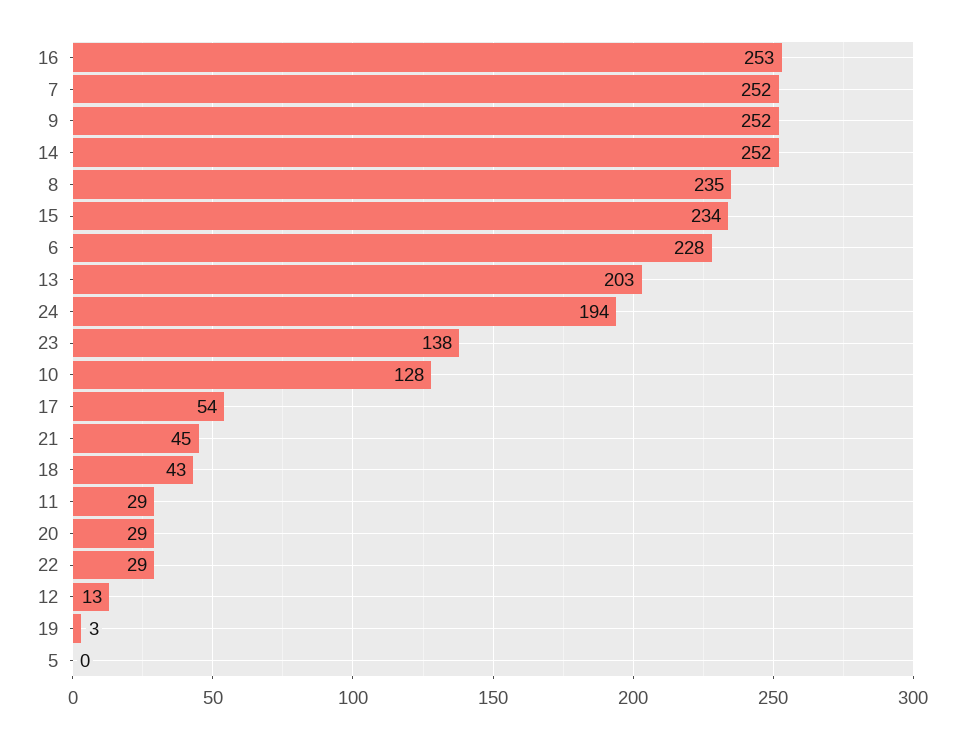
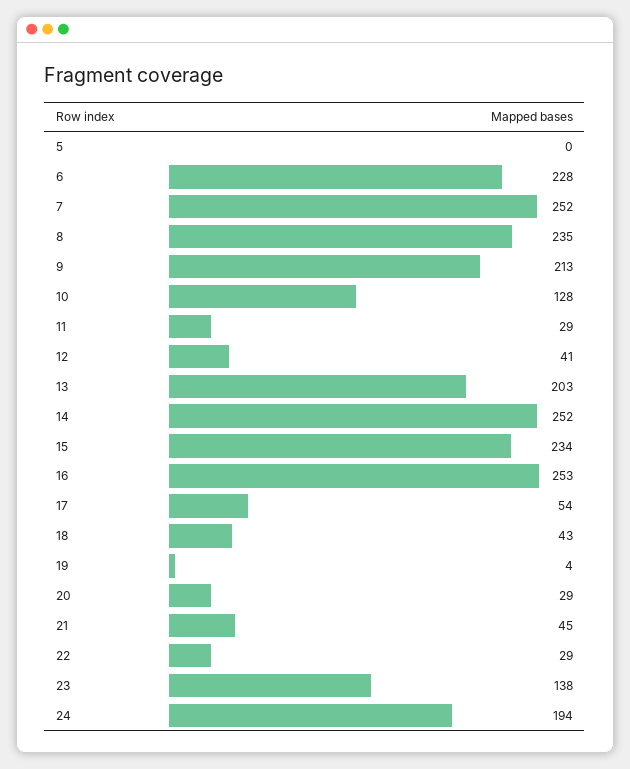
9: 252 -> 213
12: 13 -> 41
19: 3 -> 4

